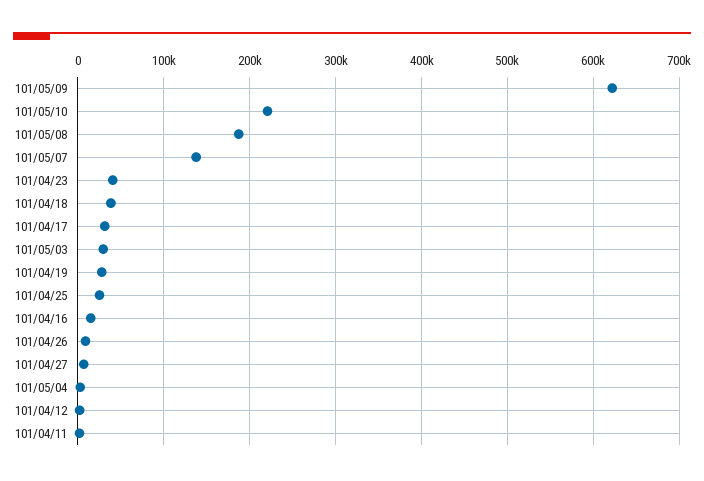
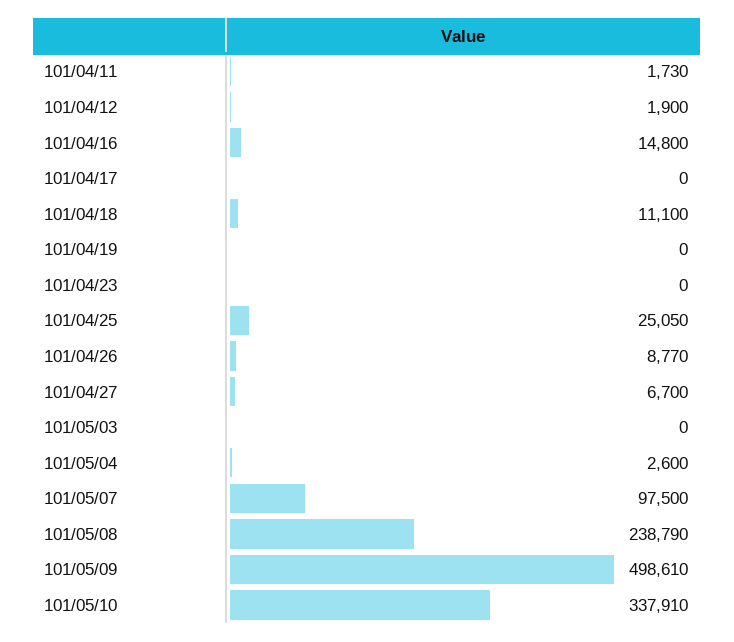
101/05/09: 620000 -> 498610
101/05/10: 220000 -> 337910
101/05/08: 190000 -> 238790
101/05/07: 140000 -> 97500
101/04/23: 40000 -> 0
101/04/18: 40000 -> 11100
101/04/17: 30000 -> 0
101/05/03: 30000 -> 0
101/04/19: 30000 -> 0

